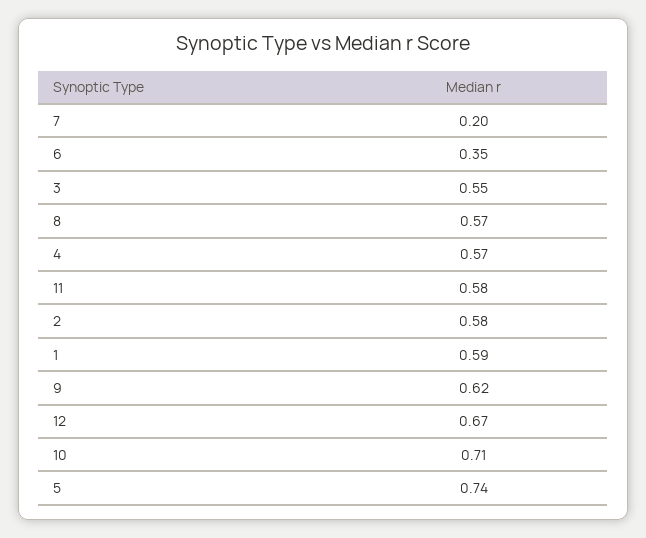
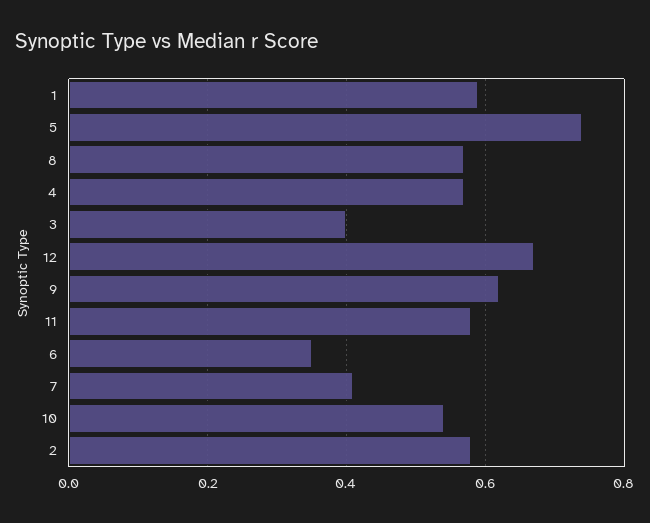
7: 0.2 -> 0.4
3: 0.55 -> 0.4
10: 0.71 -> 0.55

